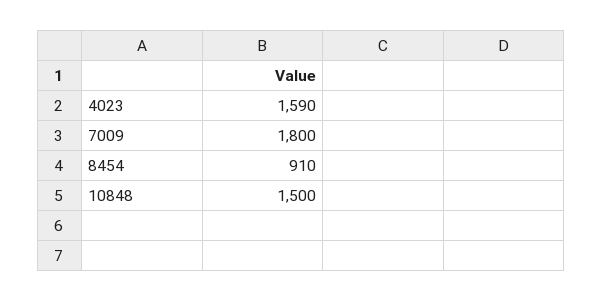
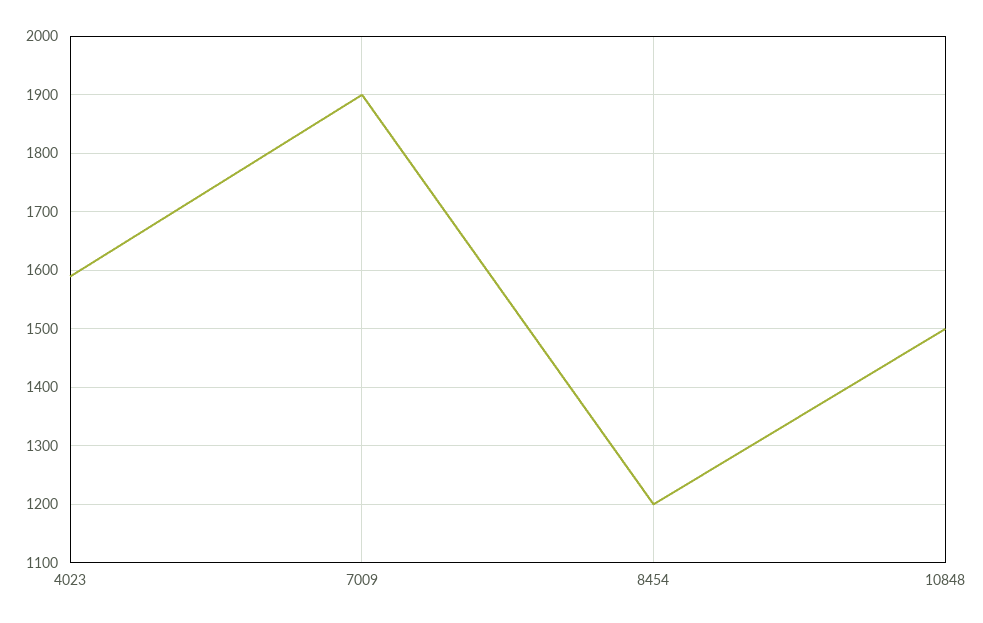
7009: 1800 -> 1900
8454: 910 -> 1200

